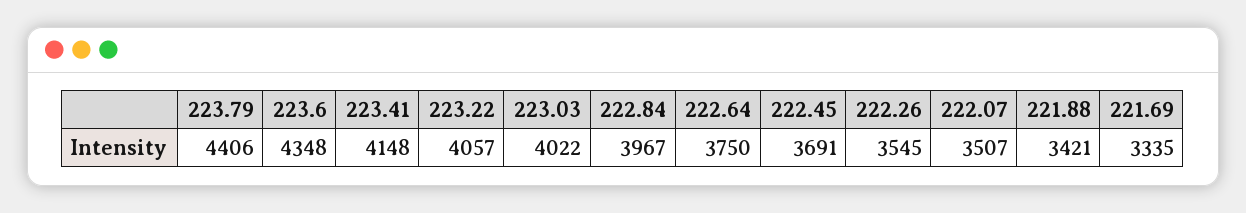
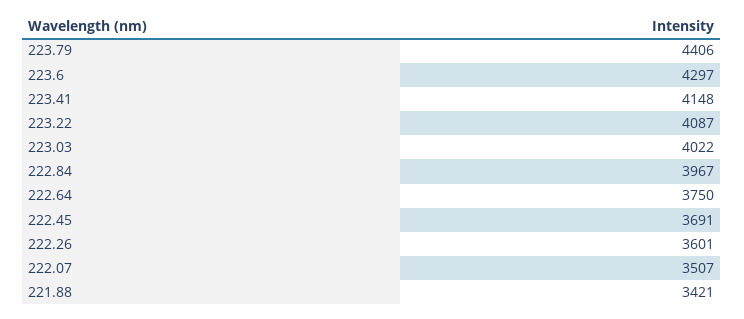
223.6: 4348 -> 4297
223.22: 4057 -> 4087
222.26: 3545 -> 3601
221.69: 3335 -> none

